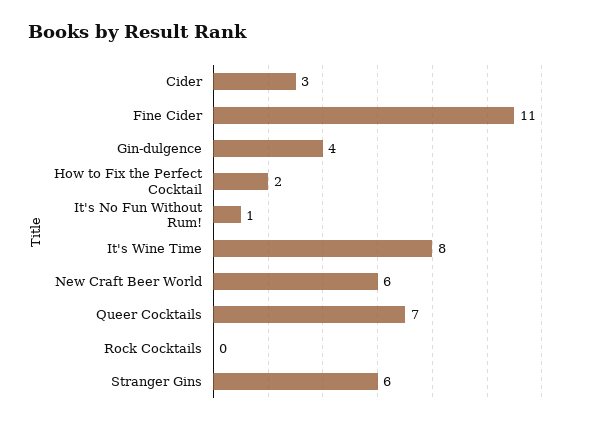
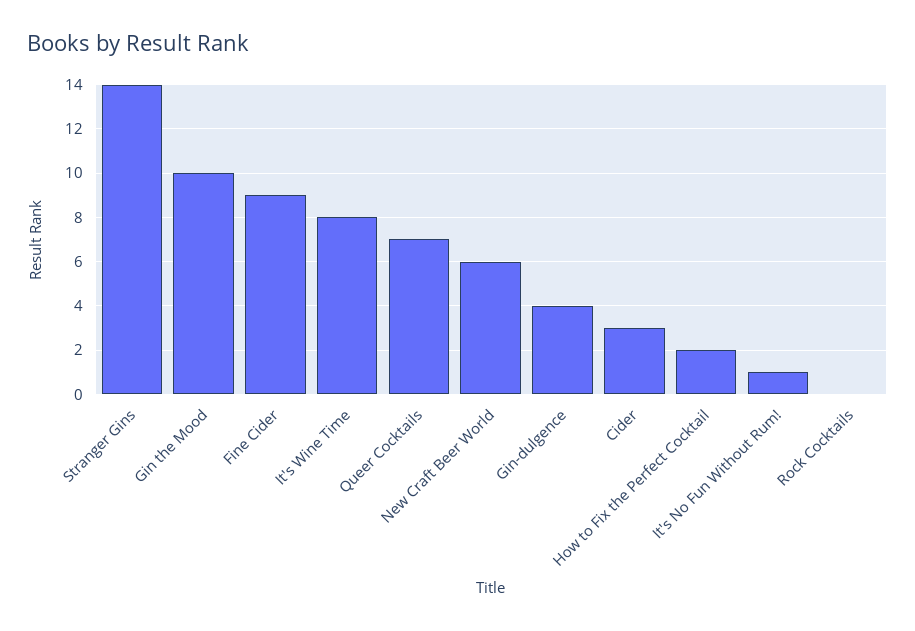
Fine Cider: 11 -> 9
Stranger Gins: 6 -> 14
Gin the Mood: none -> 10

